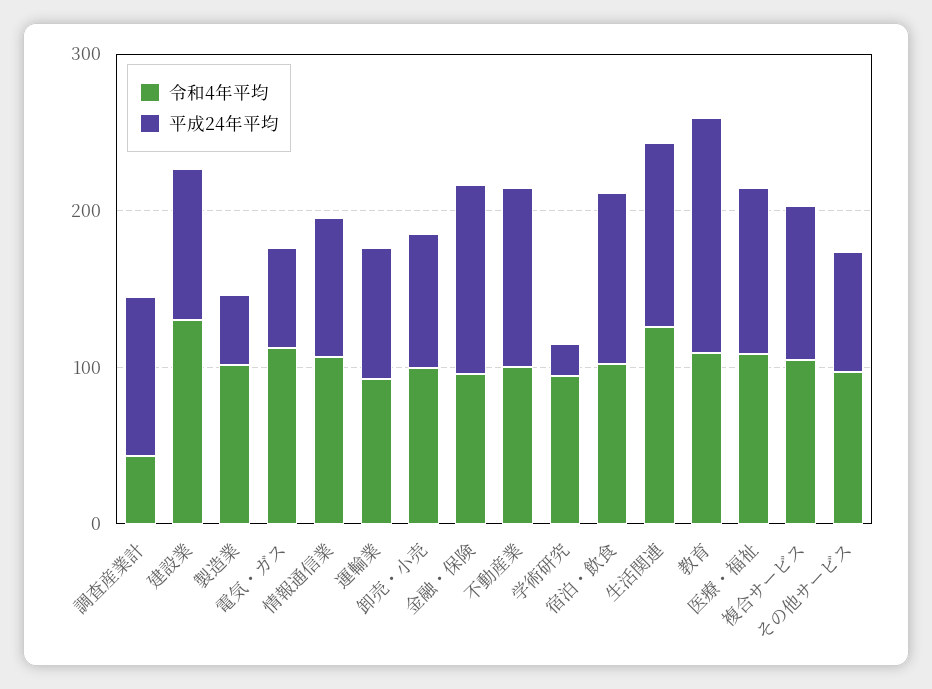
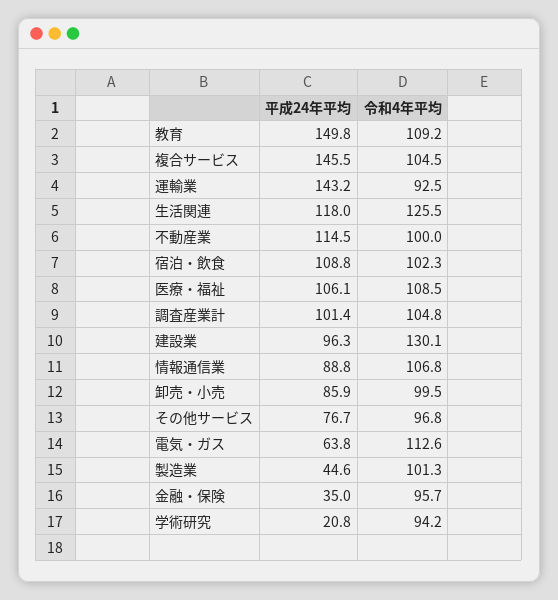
令和4年平均, 調査産業計: 40 -> 104.8
平成24年平均, 運輸業: 80 -> 143.2
平成24年平均, 金融・保険: 120 -> 35
平成24年平均, 複合サービス: 100 -> 145.5

